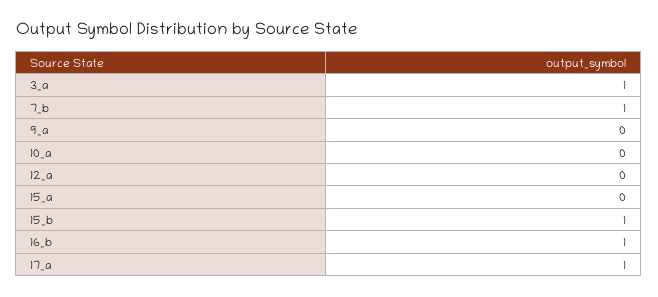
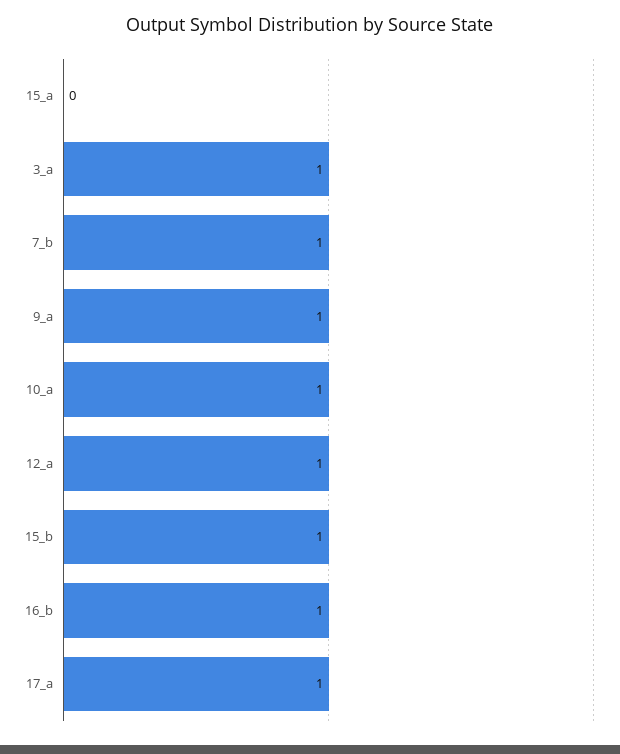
9_a: 0 -> 1
10_a: 0 -> 1
12_a: 0 -> 1

